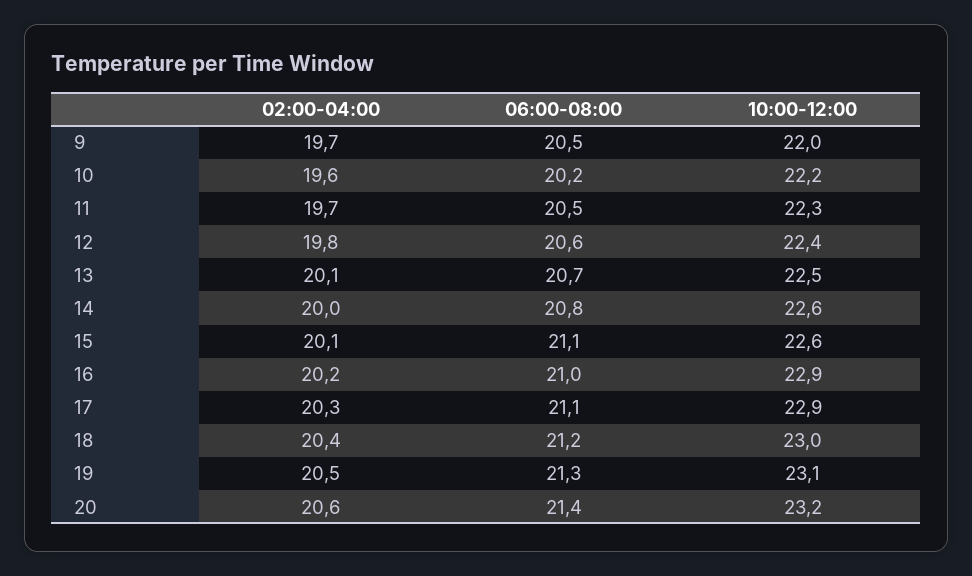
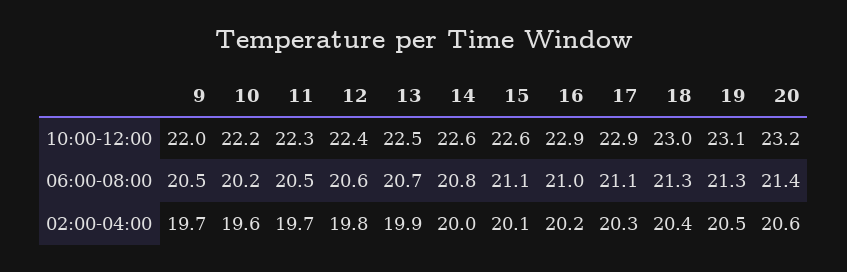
02:00-04:00, 13: 20.1 -> 19.9
06:00-08:00, 18: 21.2 -> 21.3

